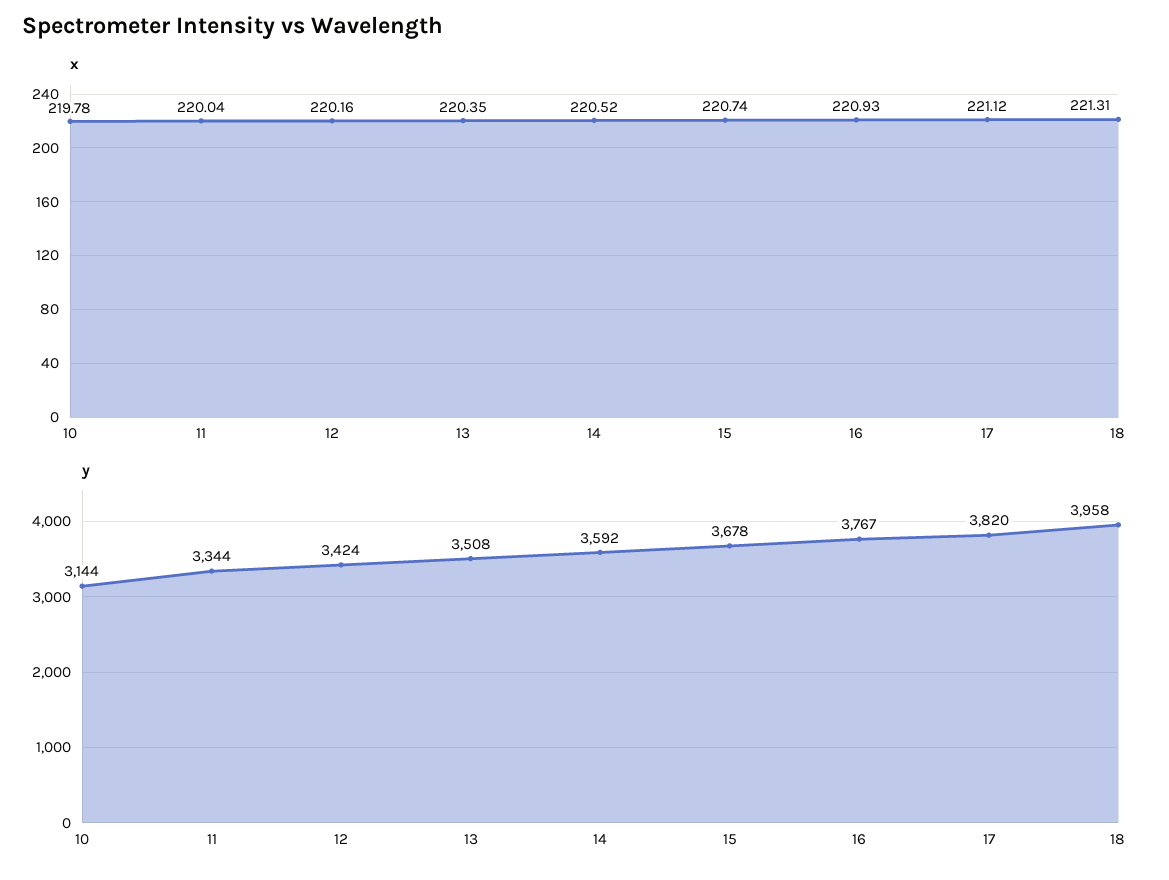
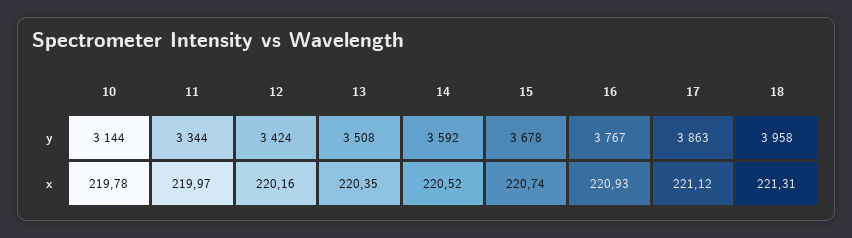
x, 11: 220.04 -> 219.97
y, 17: 3820 -> 3863

